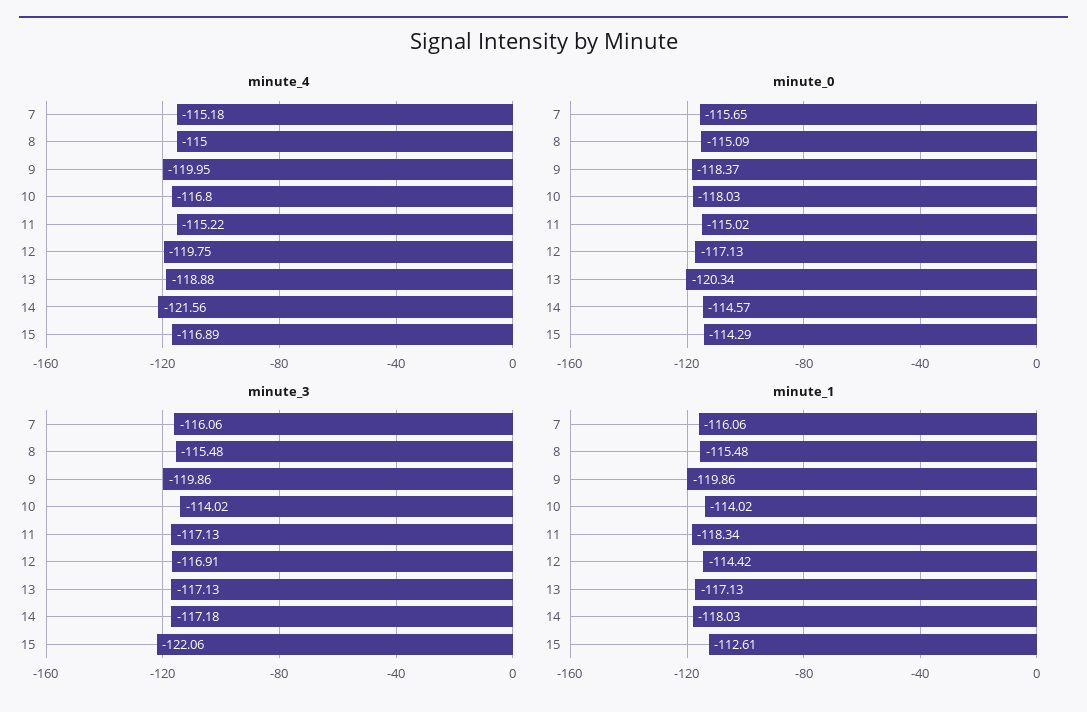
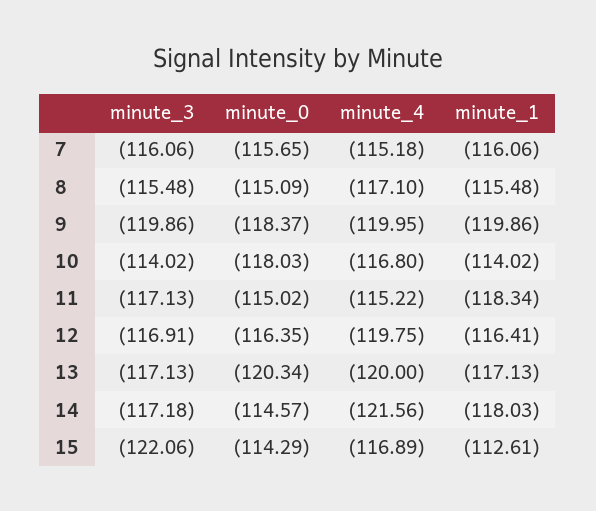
minute_4, 8: -115 -> -117.1
minute_4, 13: -118.88 -> -120
minute_0, 12: -117.13 -> -116.35
minute_1, 12: -114.42 -> -116.41

